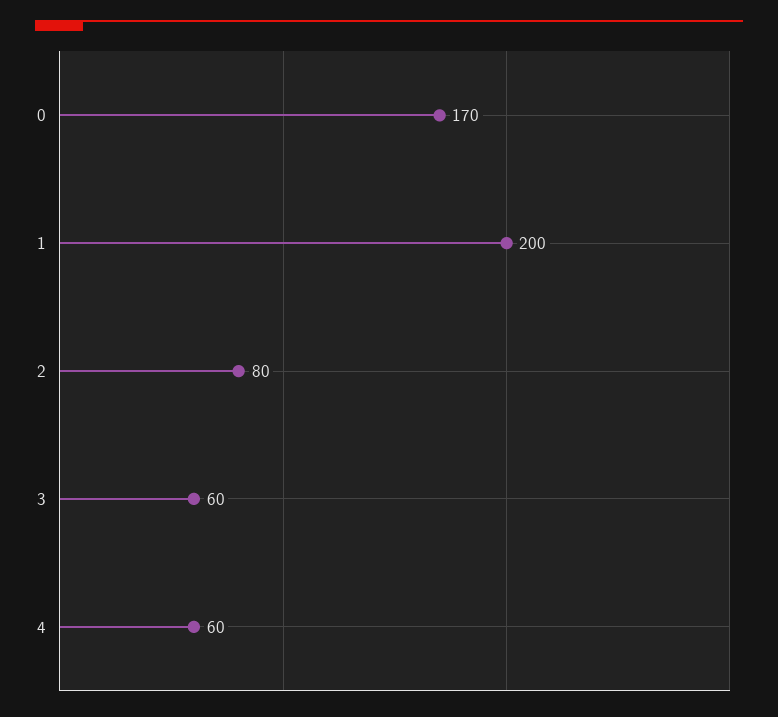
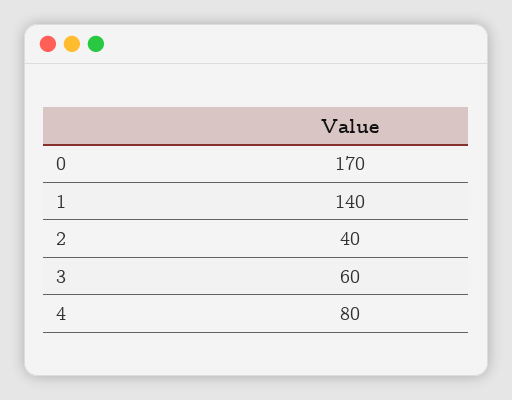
1: 200 -> 140
2: 80 -> 40
4: 60 -> 80

